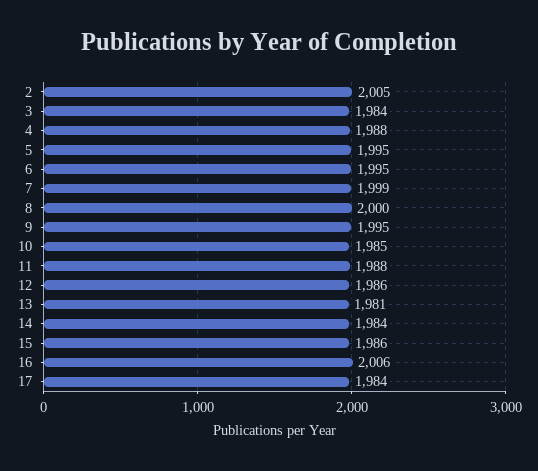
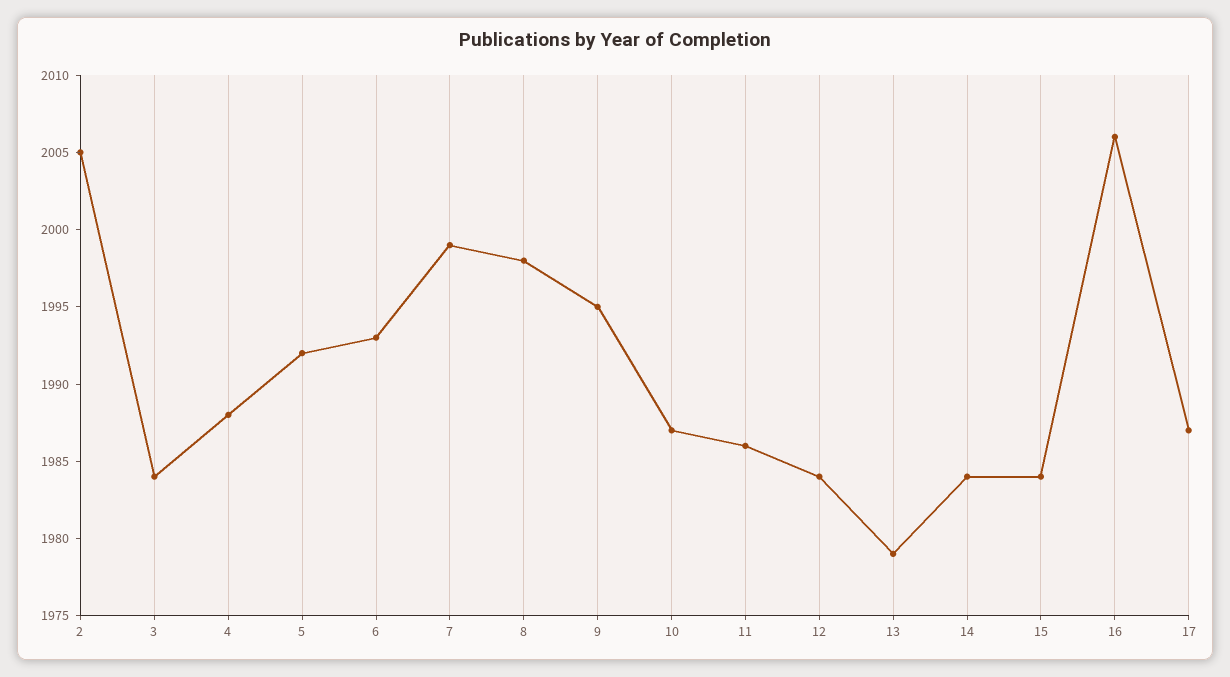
5: 1995 -> 1992
6: 1995 -> 1993
8: 2000 -> 1998
10: 1985 -> 1987
11: 1988 -> 1986
12: 1986 -> 1984
13: 1981 -> 1979
15: 1986 -> 1984
17: 1984 -> 1987

